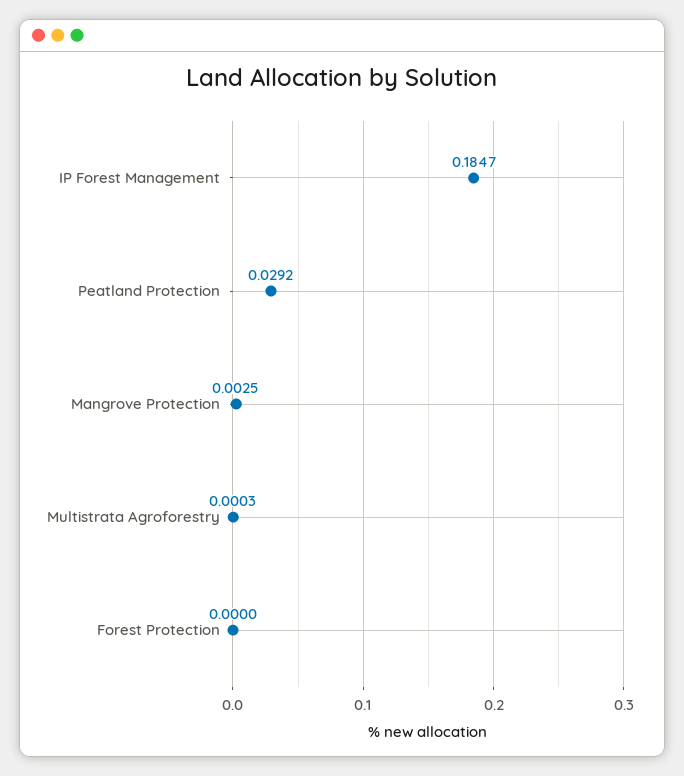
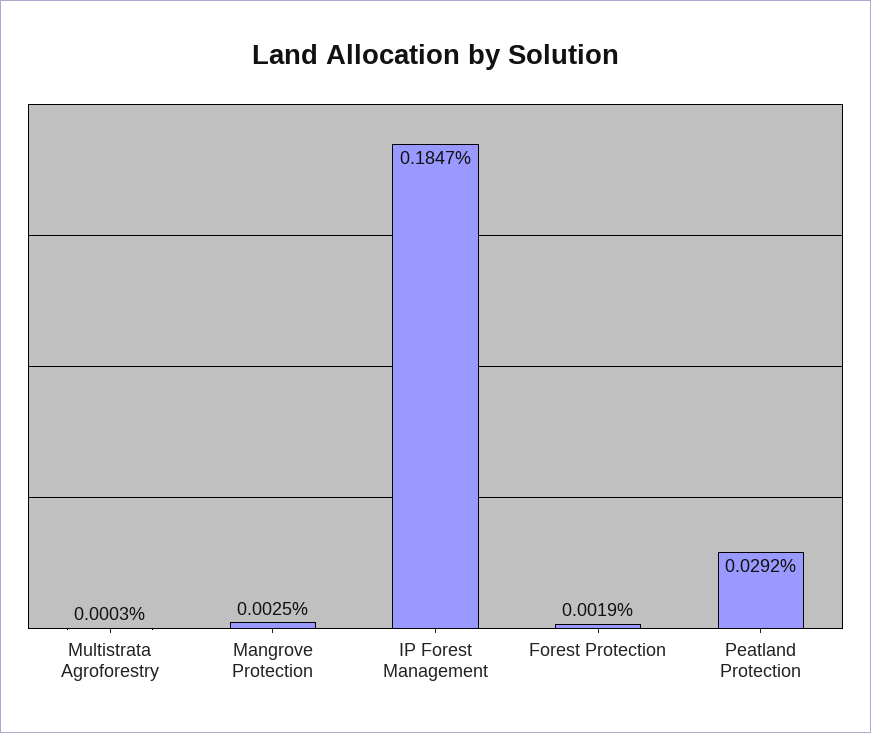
Forest Protection: 0 -> 0.0019

